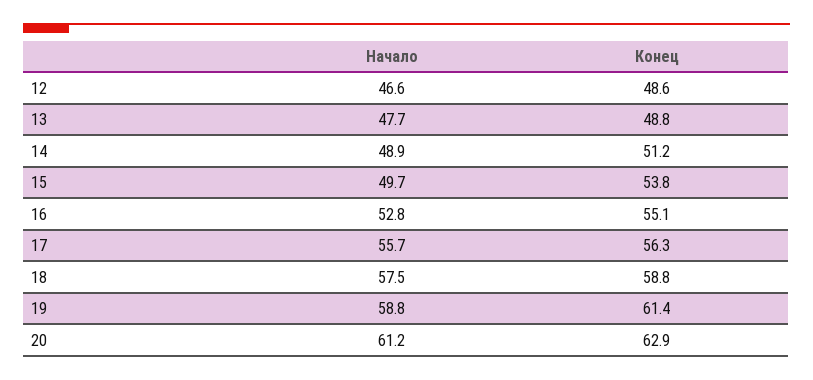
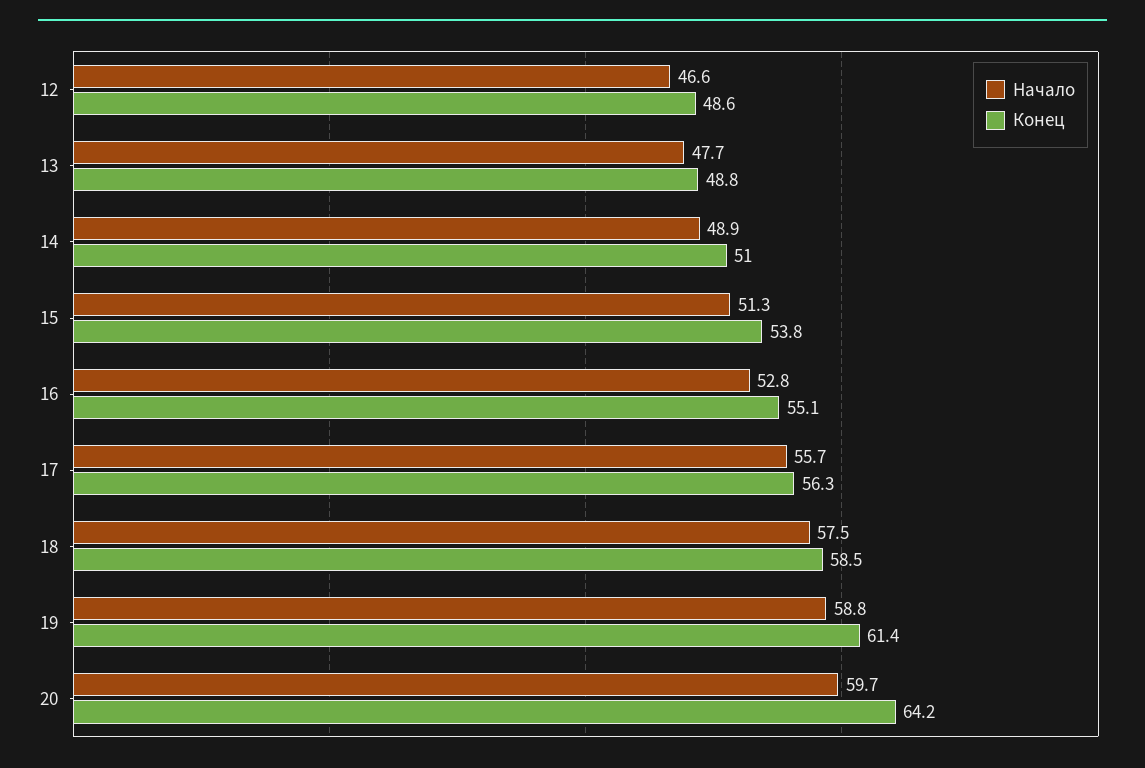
Конец, 14: 51.2 -> 51
Начало, 15: 49.7 -> 51.3
Конец, 18: 58.8 -> 58.5
Начало, 20: 61.2 -> 59.7
Конец, 20: 62.9 -> 64.2

